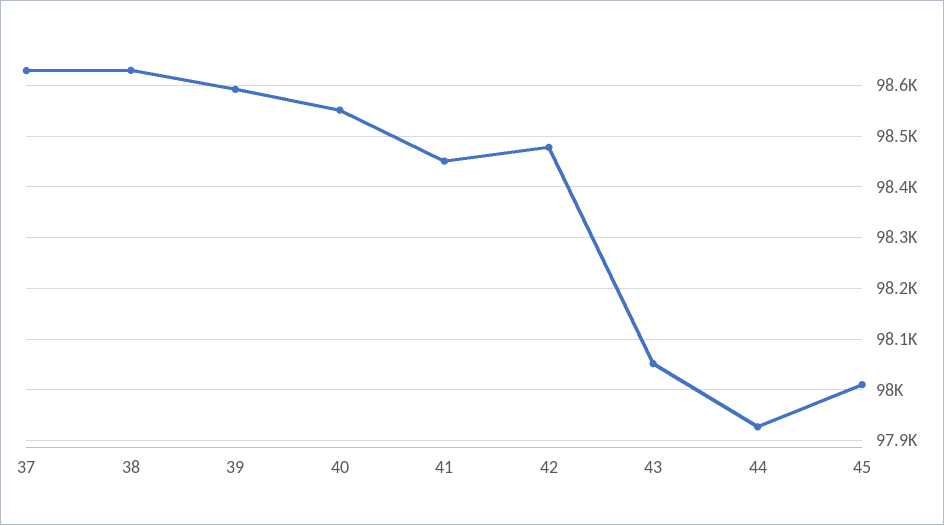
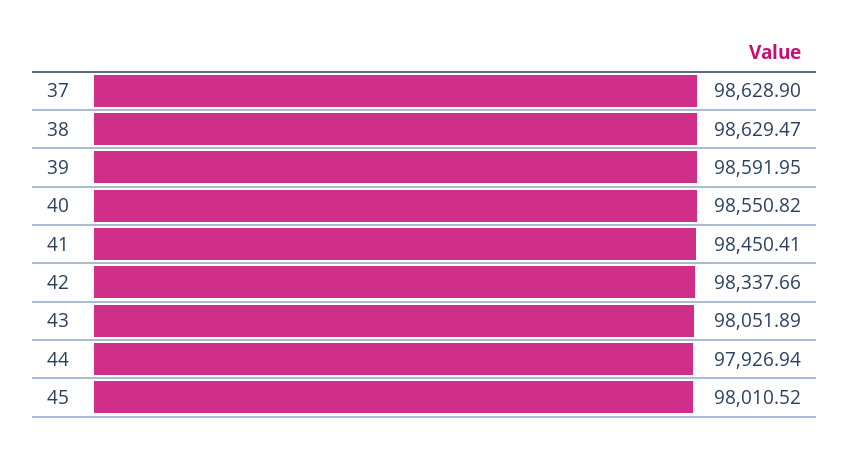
42: 98480 -> 98337.66

